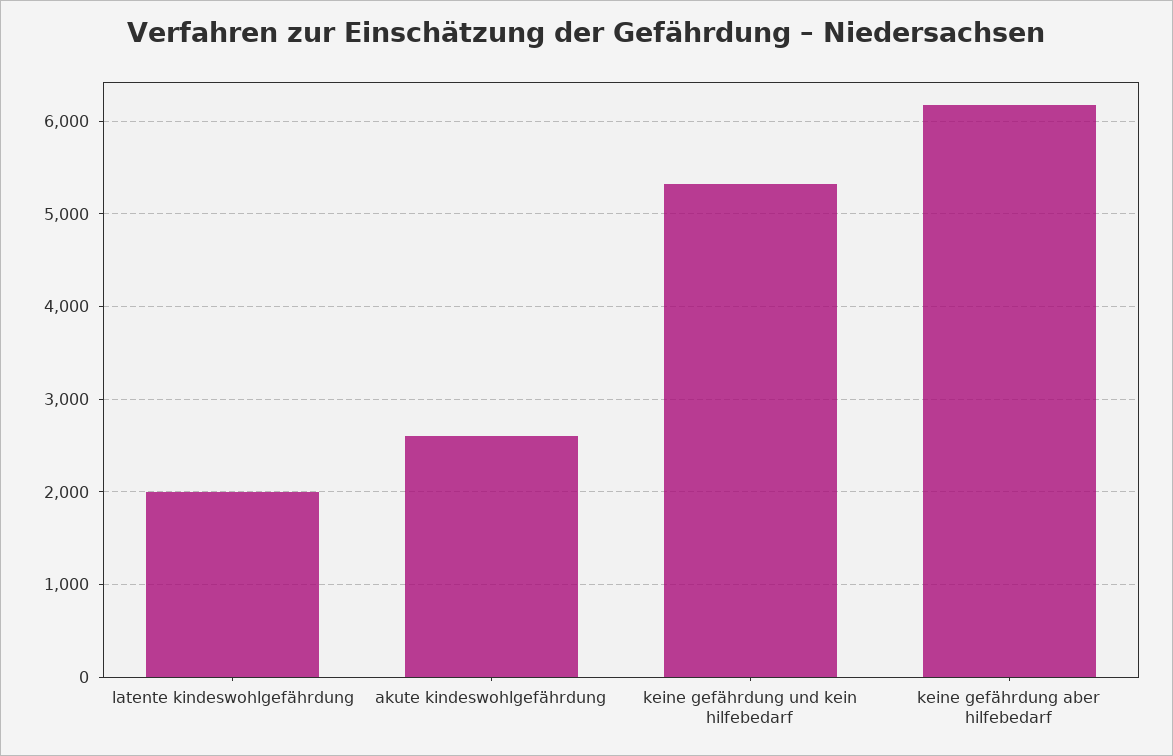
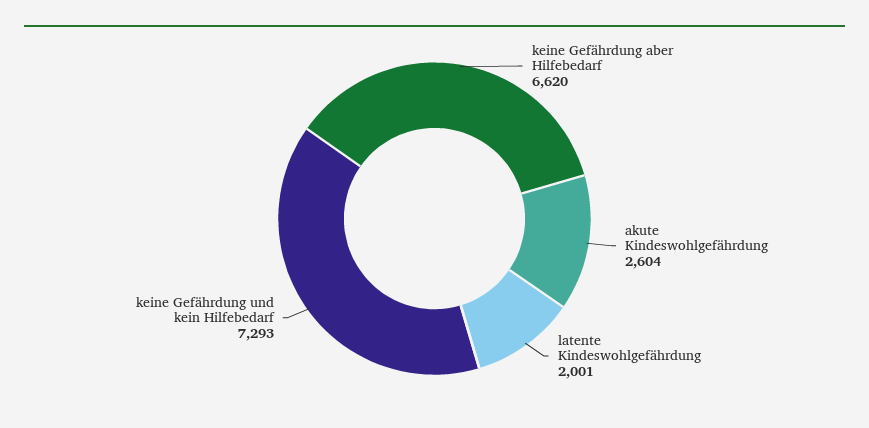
keine gefährdung und kein hilfebedarf: 5300 -> 7293
keine gefährdung aber hilfebedarf: 6200 -> 6620

